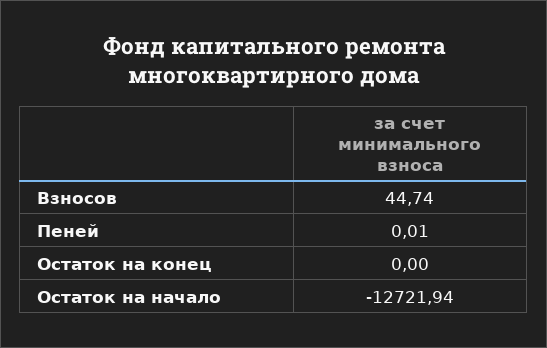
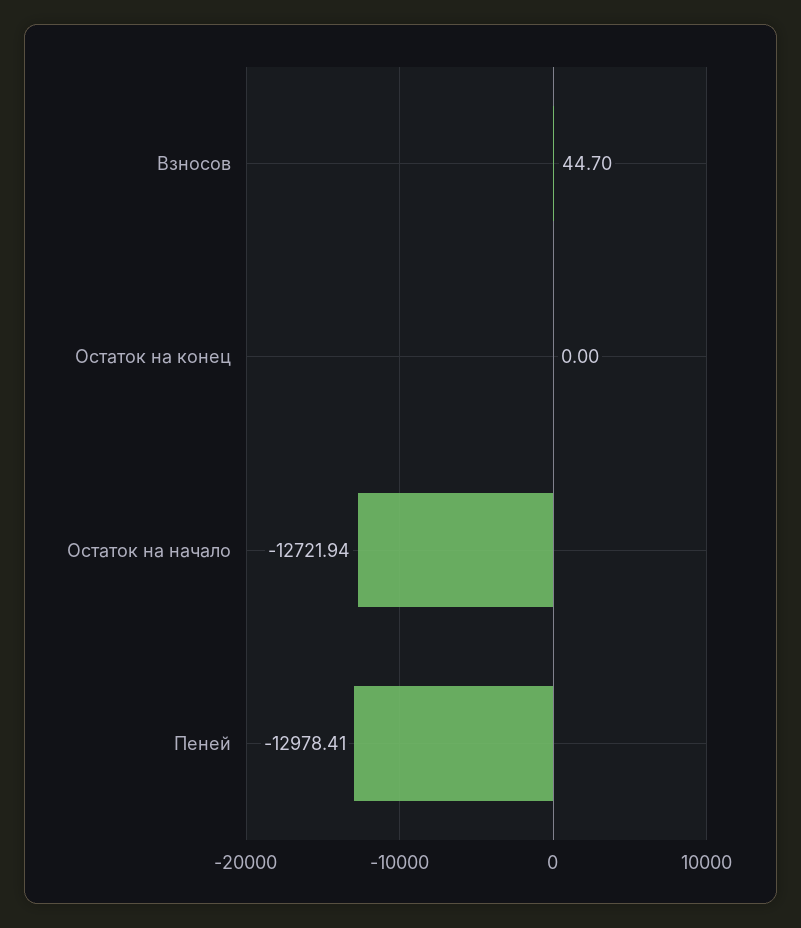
Взносов: 44.74 -> 44.7
Пеней: 0.01 -> -12978.41

